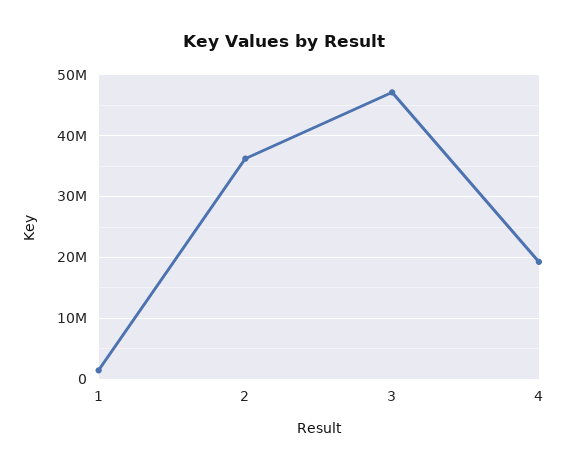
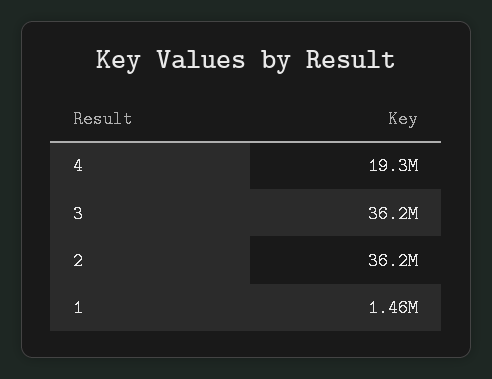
3: 47000000 -> 36200000

